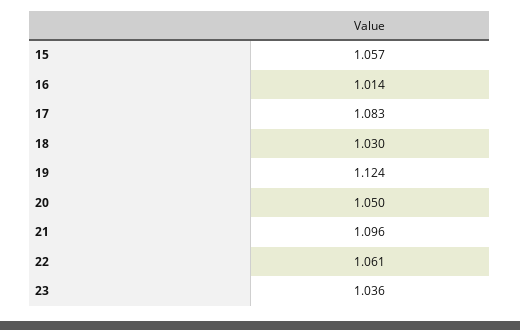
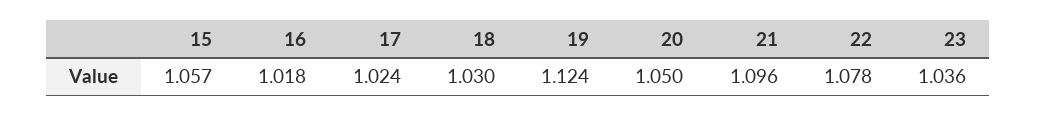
16: 1.014 -> 1.018
17: 1.083 -> 1.024
22: 1.061 -> 1.078

